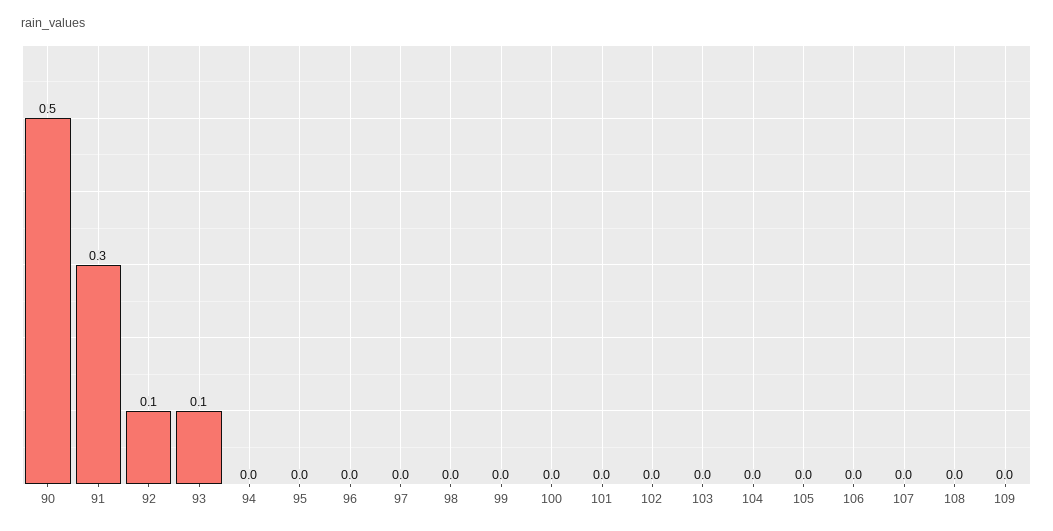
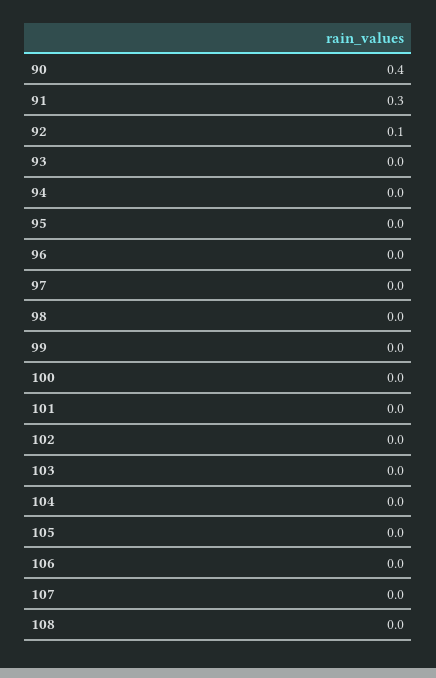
90: 0.5 -> 0.4
93: 0.1 -> 0
109: 0 -> none

